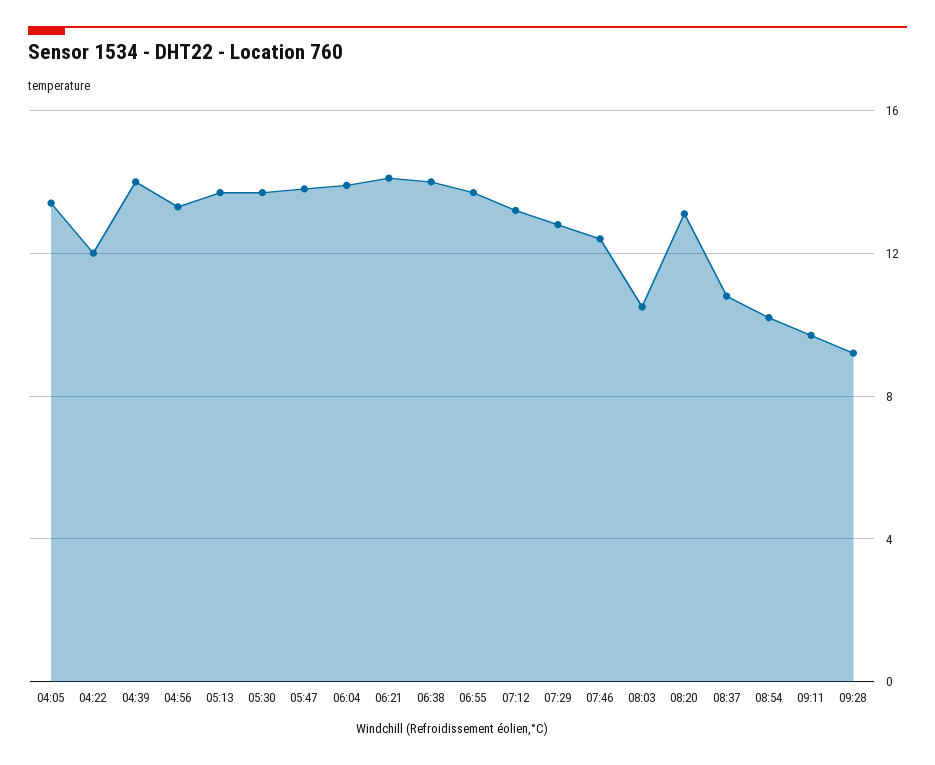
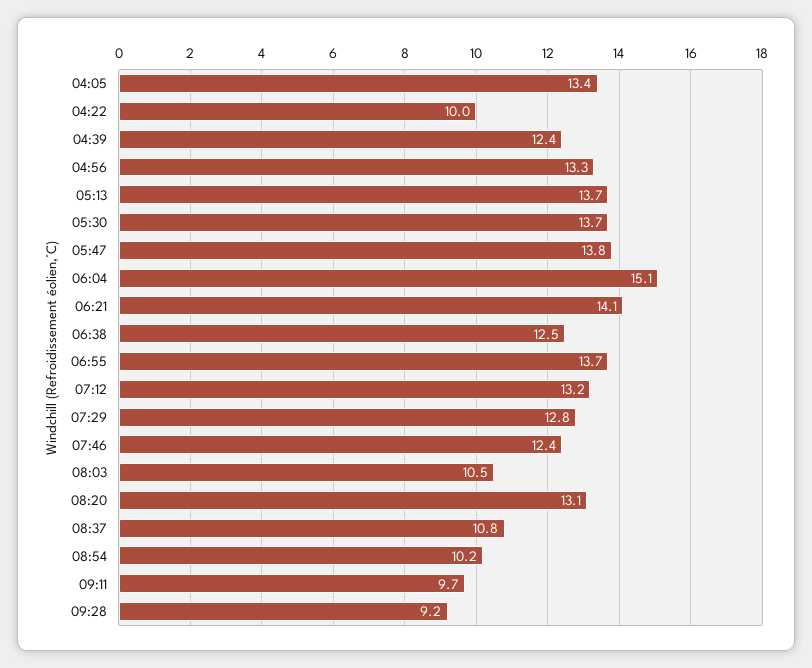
04:22: 12 -> 10
04:39: 14 -> 12.4
06:04: 14 -> 15.1
06:38: 14 -> 12.5

